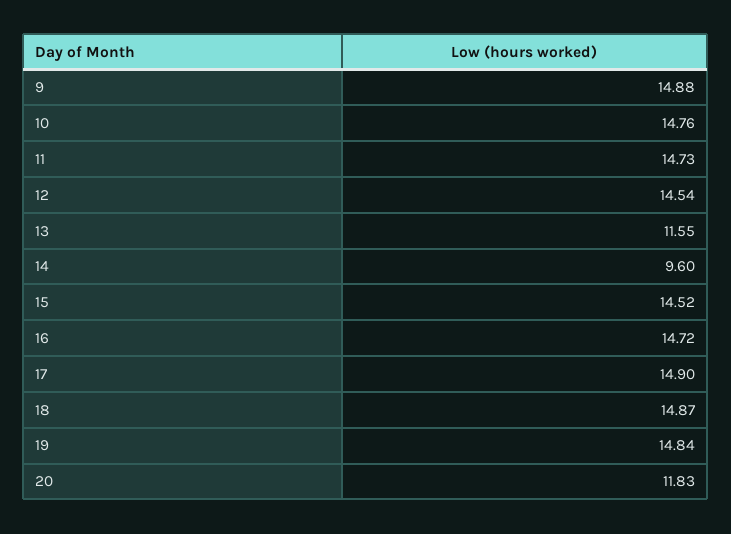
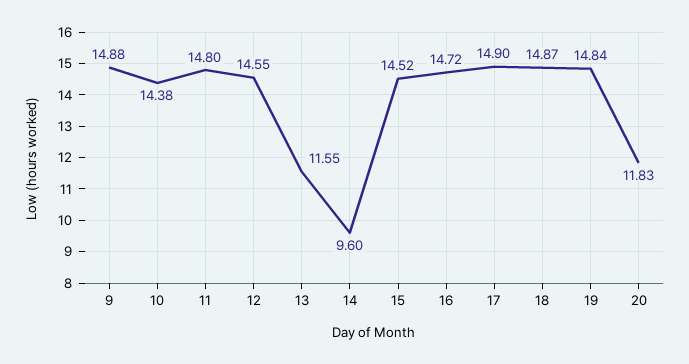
10: 14.76 -> 14.38
11: 14.73 -> 14.8
12: 14.54 -> 14.55

